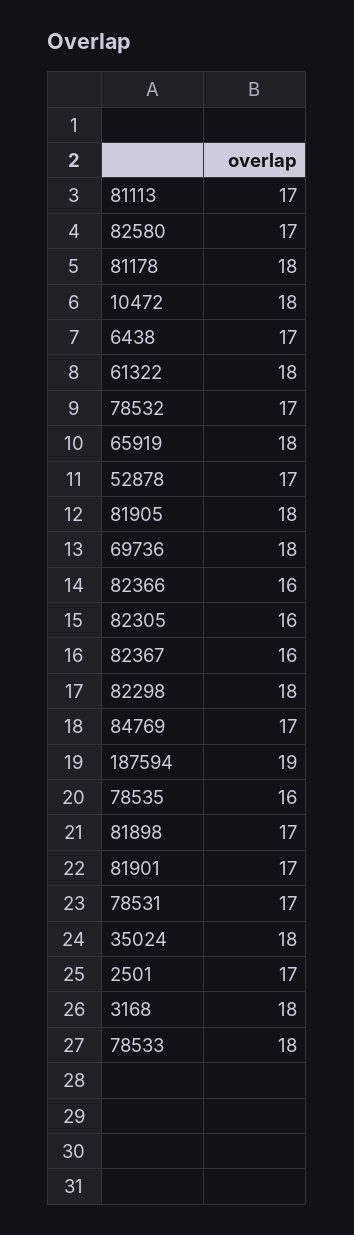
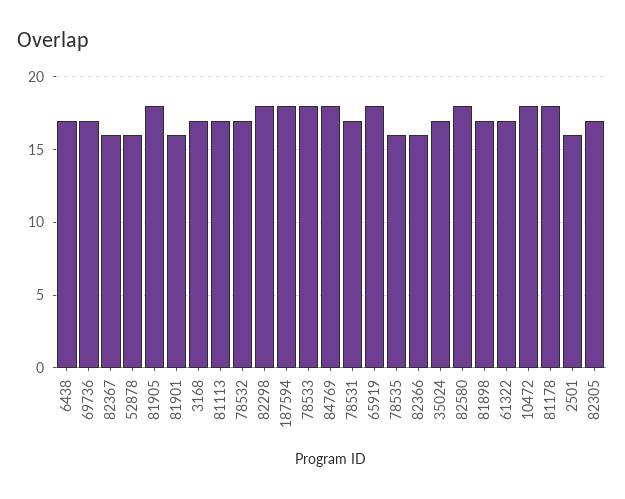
82580: 17 -> 18
61322: 18 -> 17
52878: 17 -> 16
69736: 18 -> 17
82305: 16 -> 17
84769: 17 -> 18
187594: 19 -> 18
81901: 17 -> 16
35024: 18 -> 17
2501: 17 -> 16
3168: 18 -> 17

